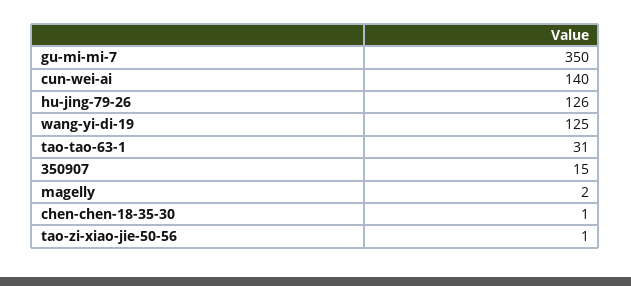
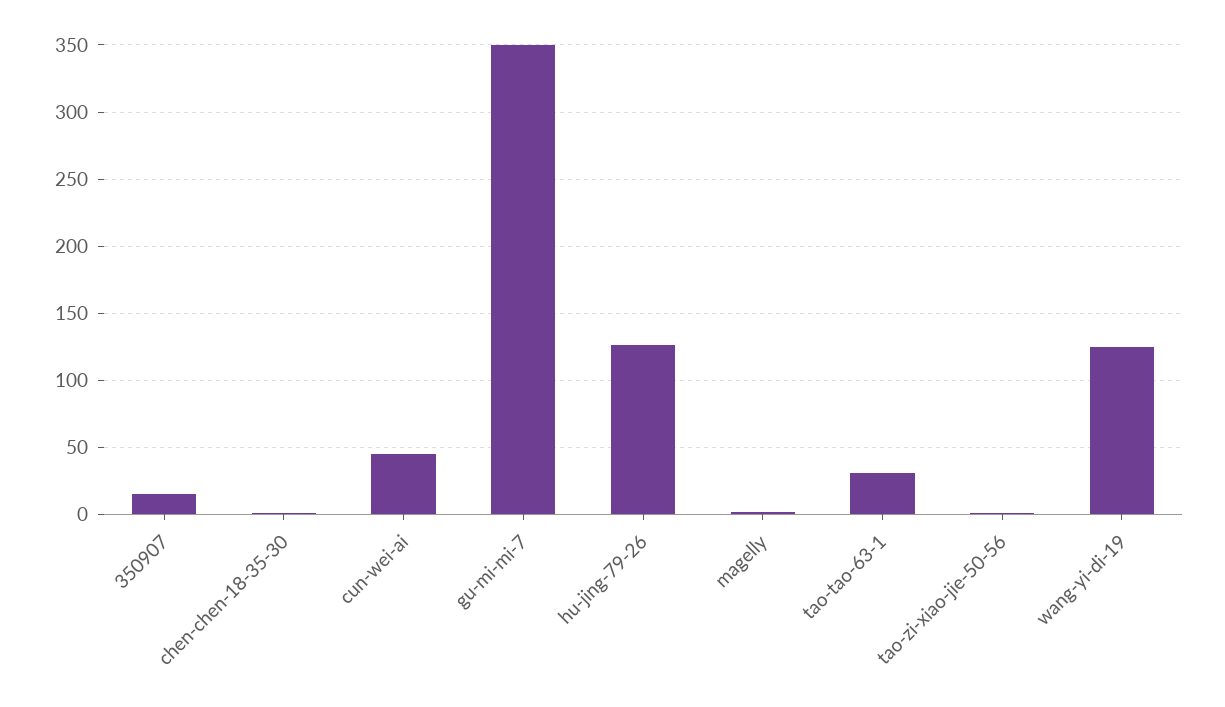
cun-wei-ai: 140 -> 45

